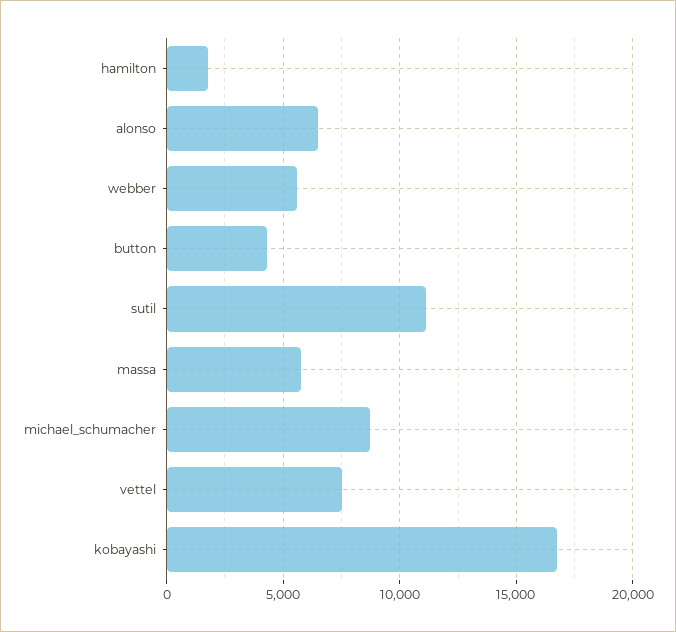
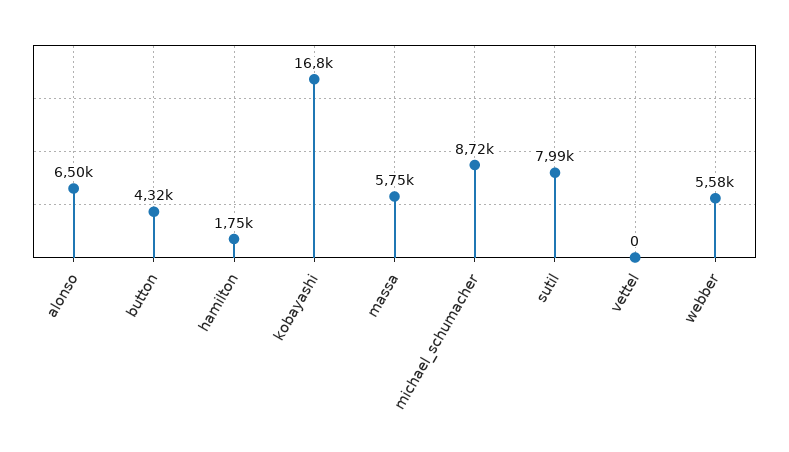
sutil: 11000 -> 7990
vettel: 7500 -> 0

